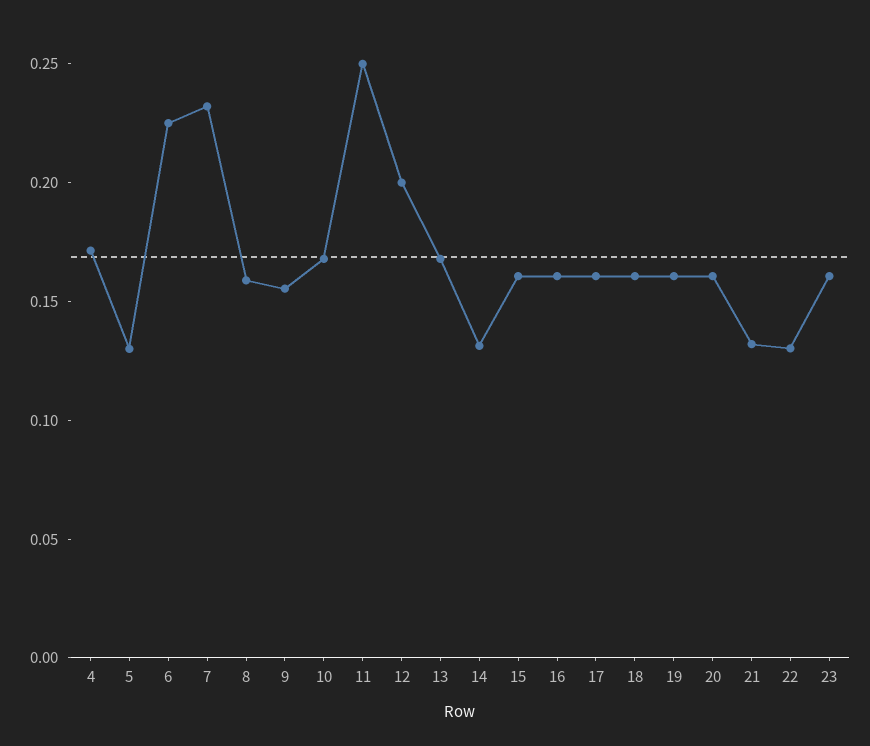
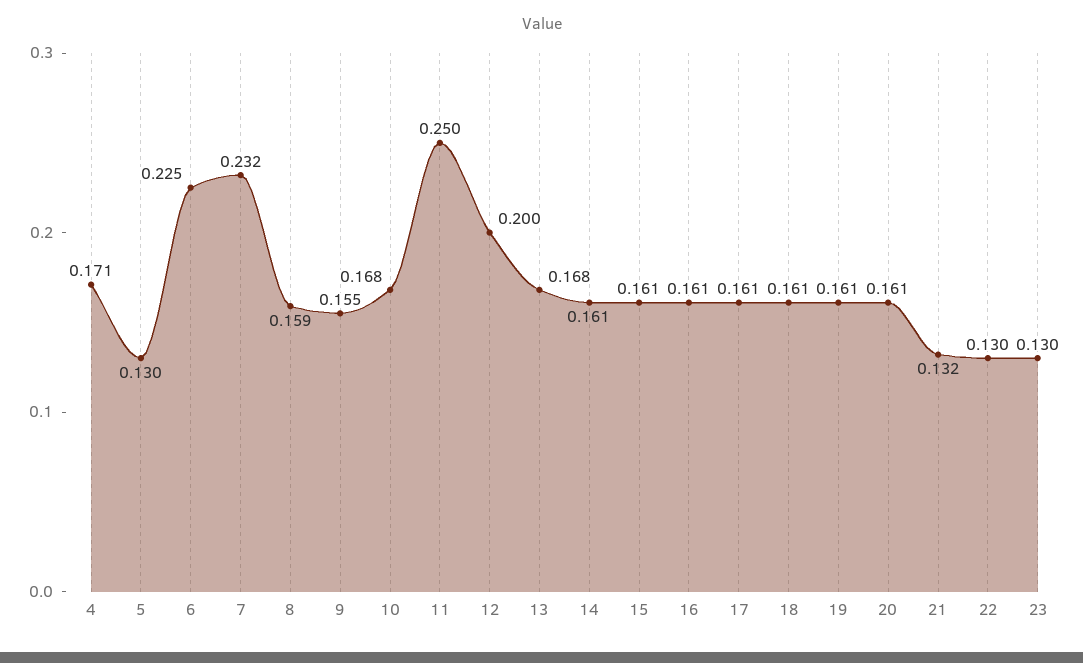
14: 0.13 -> 0.161
23: 0.16 -> 0.13

